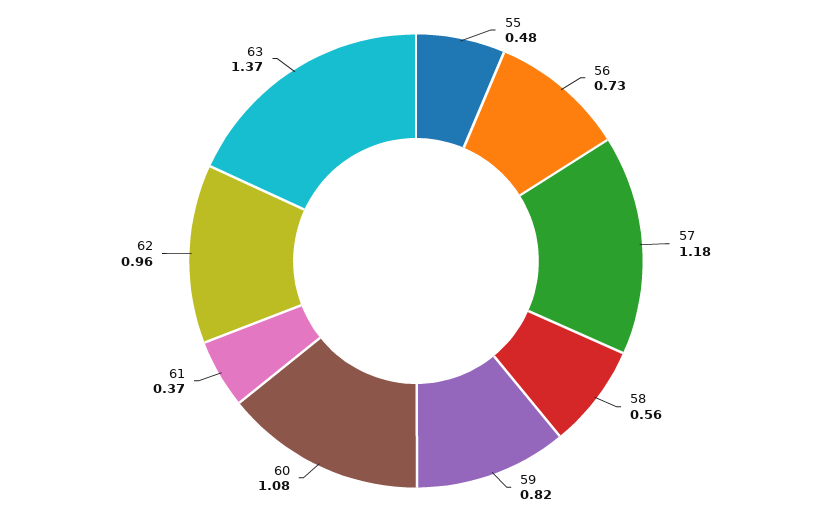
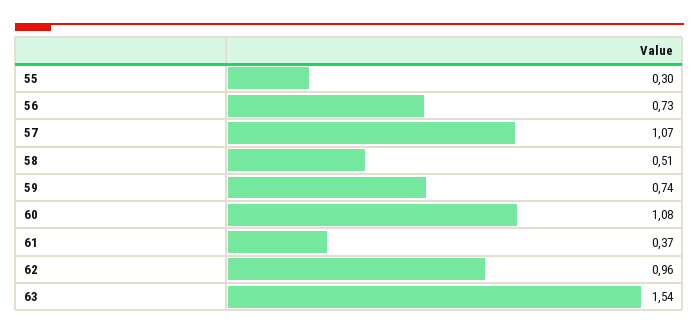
55: 0.48 -> 0.3
57: 1.18 -> 1.07
58: 0.56 -> 0.51
59: 0.82 -> 0.74
63: 1.37 -> 1.54

